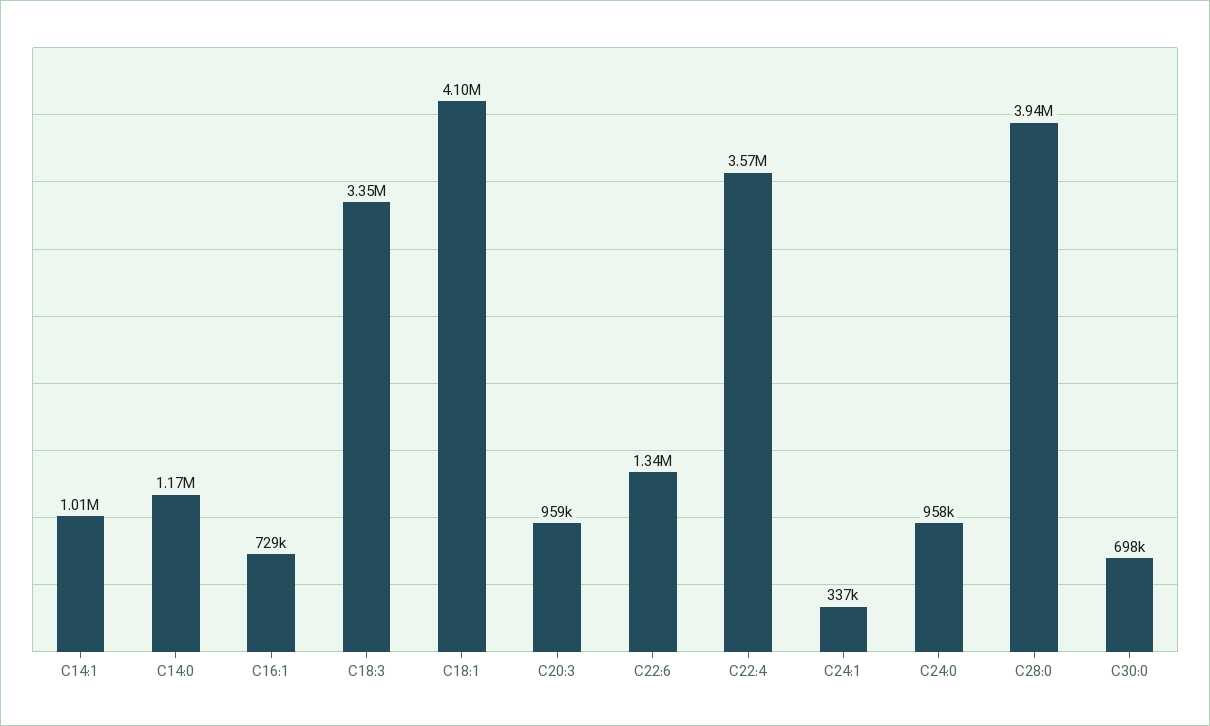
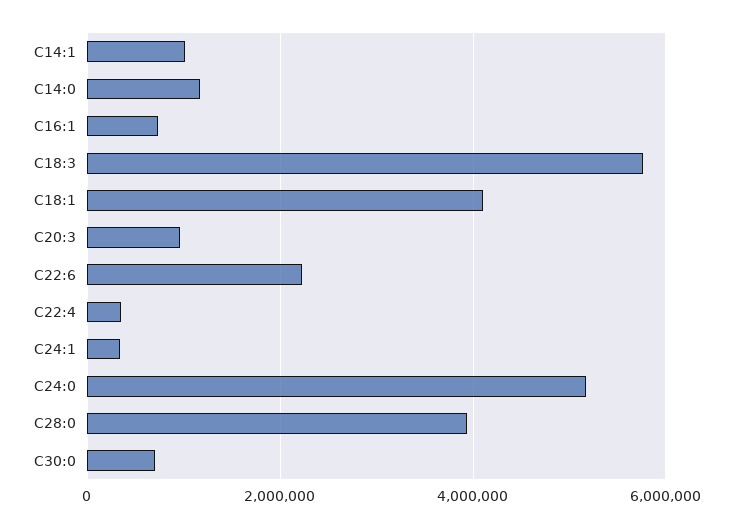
C18:3: 3350000 -> 5800000
C22:6: 1340000 -> 2200000
C22:4: 3570000 -> 400000
C24:0: 958000 -> 5200000

